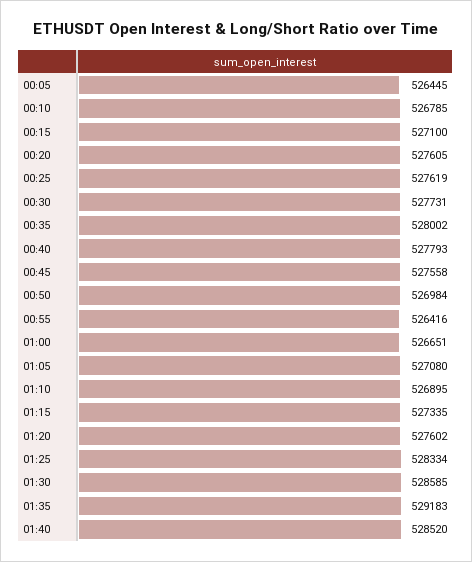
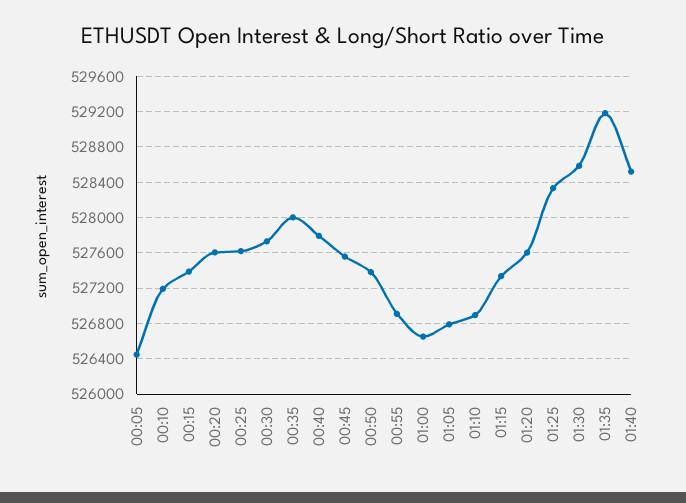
00:10: 526785 -> 527200
00:15: 527100 -> 527400
00:50: 526984 -> 527400
00:55: 526416 -> 526900
01:05: 527080 -> 526800

